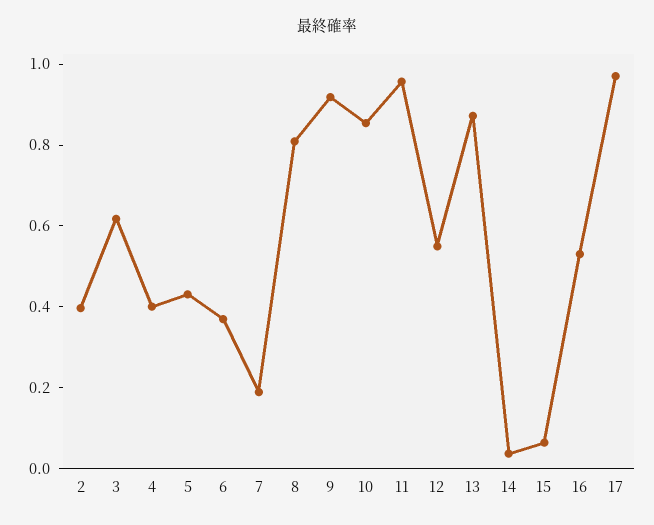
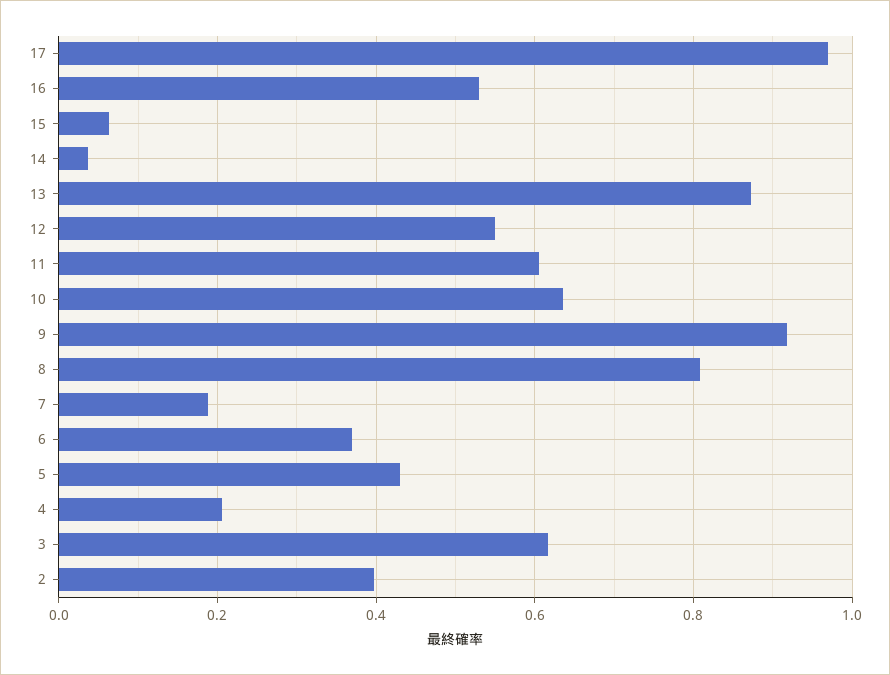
4: 0.4 -> 0.2
10: 0.85 -> 0.64
11: 0.95 -> 0.6

